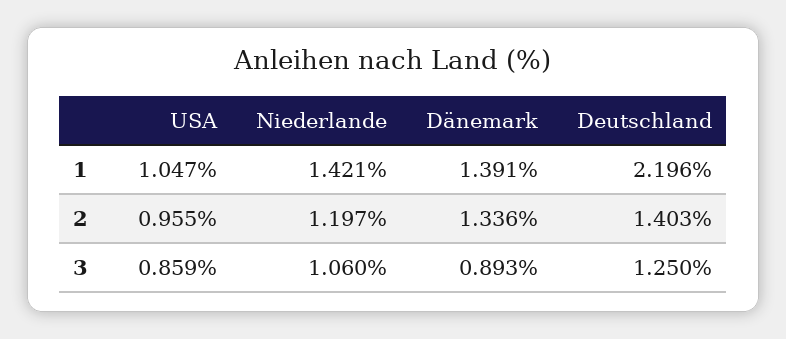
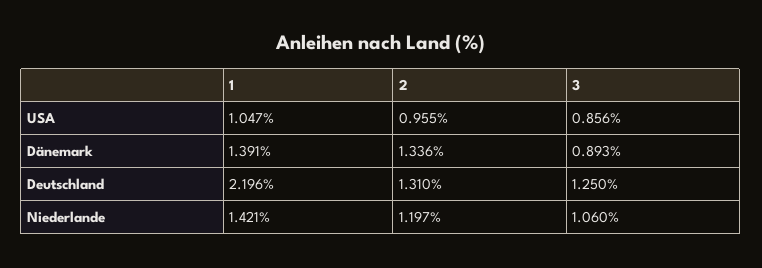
Deutschland, 2: 1.403 -> 1.31
USA, 3: 0.859 -> 0.856

